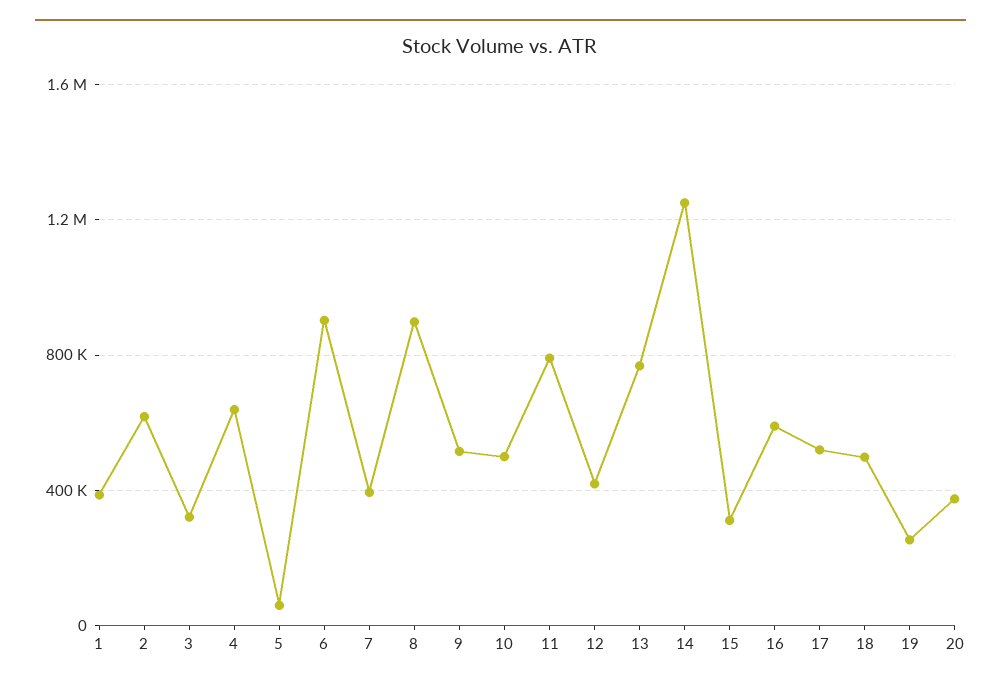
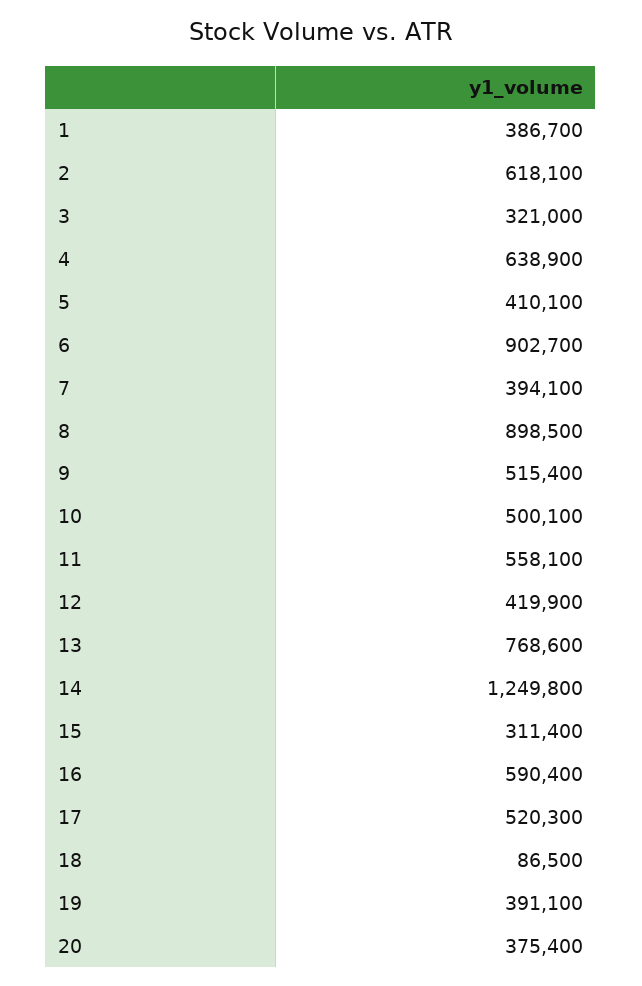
5: 50000 -> 410100
11: 800000 -> 558100
18: 500000 -> 86500
19: 250000 -> 391100

